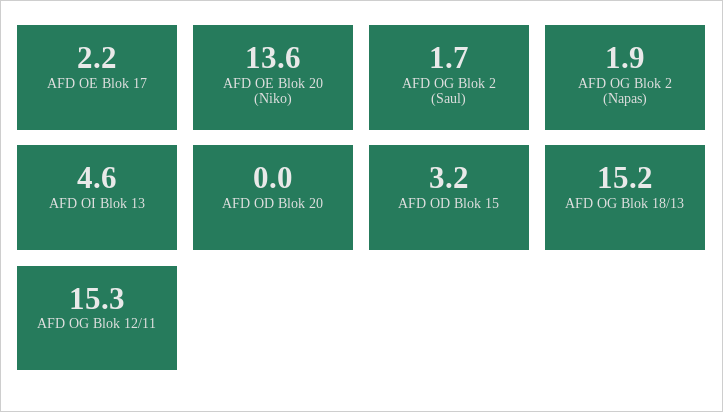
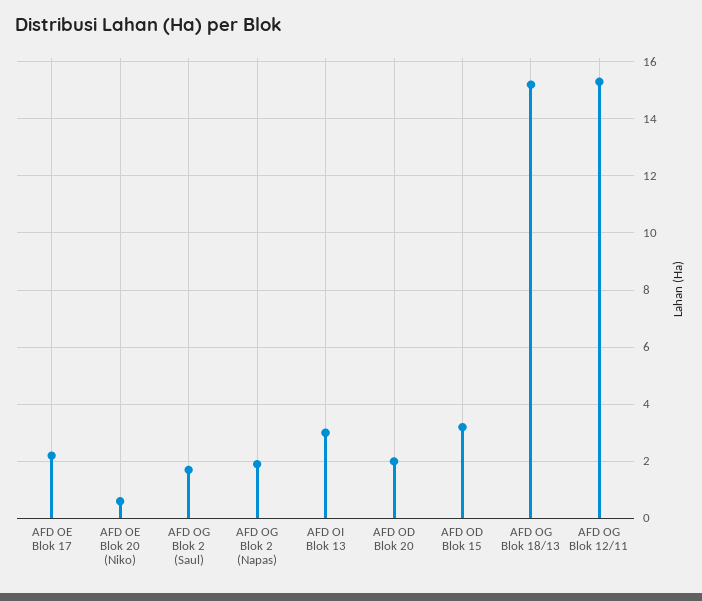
AFD OE Blok 20 (Niko): 13.6 -> 0.5
AFD OI Blok 13: 4.6 -> 3
AFD OD Blok 20: 0 -> 2

